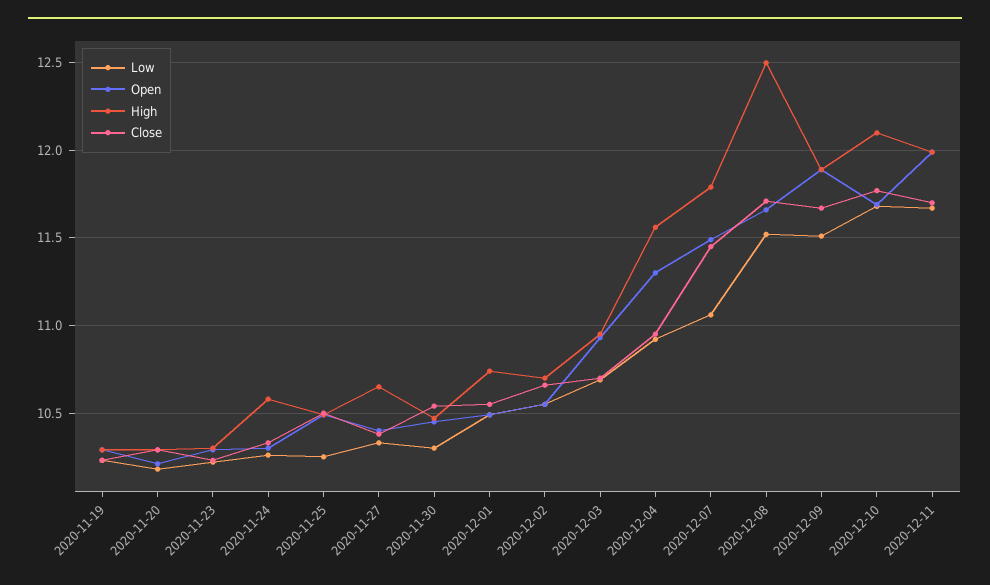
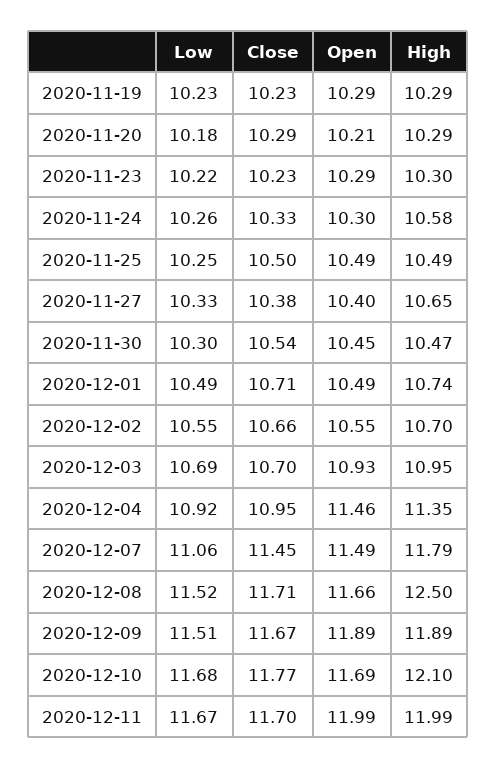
Close, 2020-12-01: 10.55 -> 10.71
Open, 2020-12-04: 11.3 -> 11.46
High, 2020-12-04: 11.55 -> 11.35

